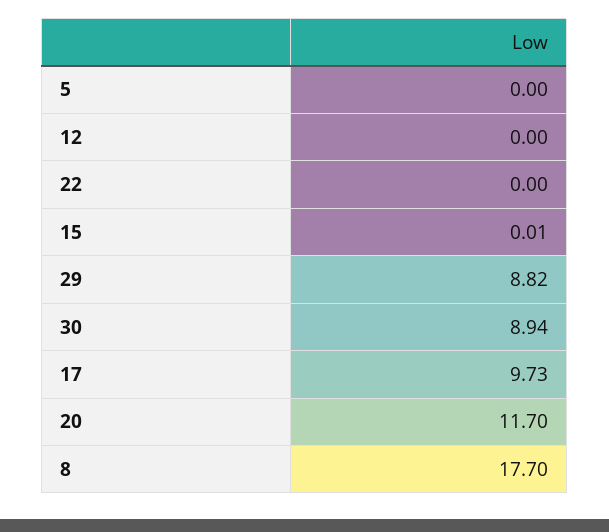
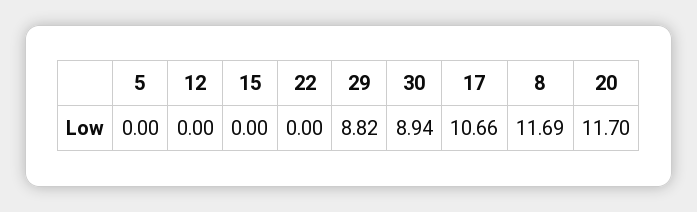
15: 0.01 -> 0
17: 9.73 -> 10.66
8: 17.7 -> 11.69

